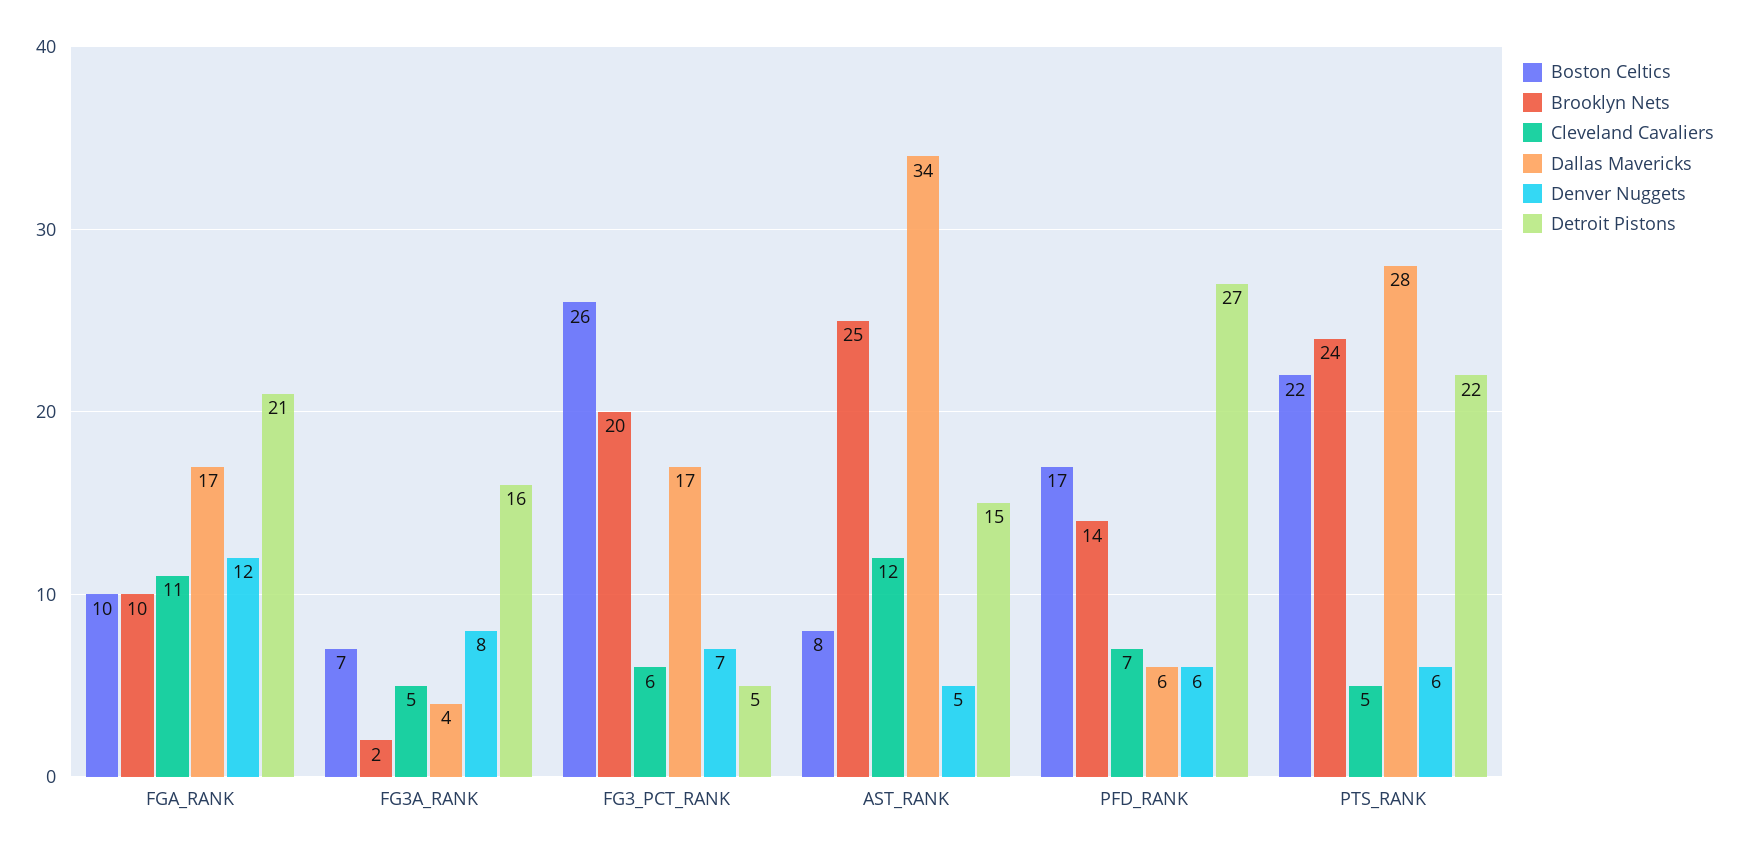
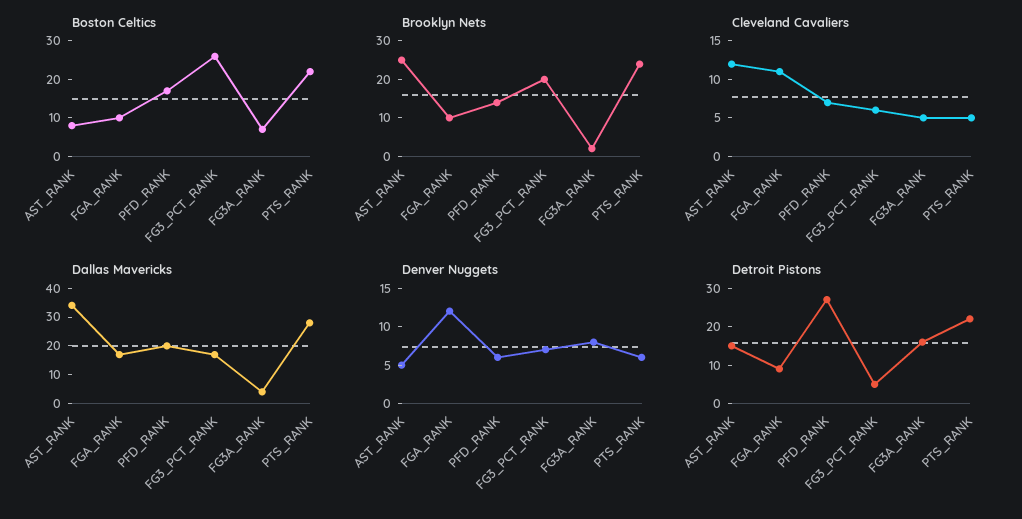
Detroit Pistons, FGA_RANK: 21 -> 10
Dallas Mavericks, PFD_RANK: 6 -> 20

